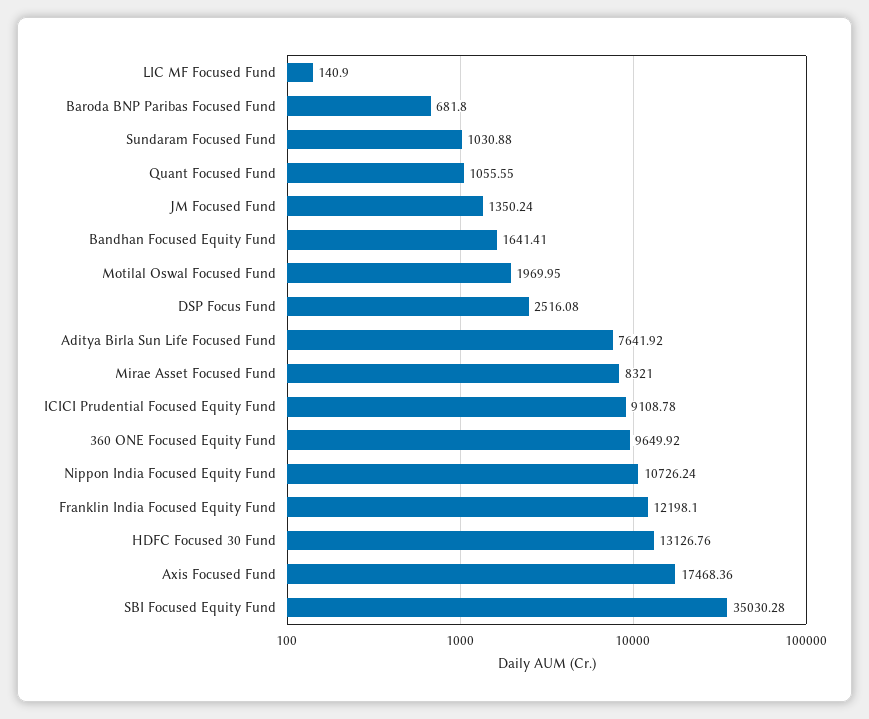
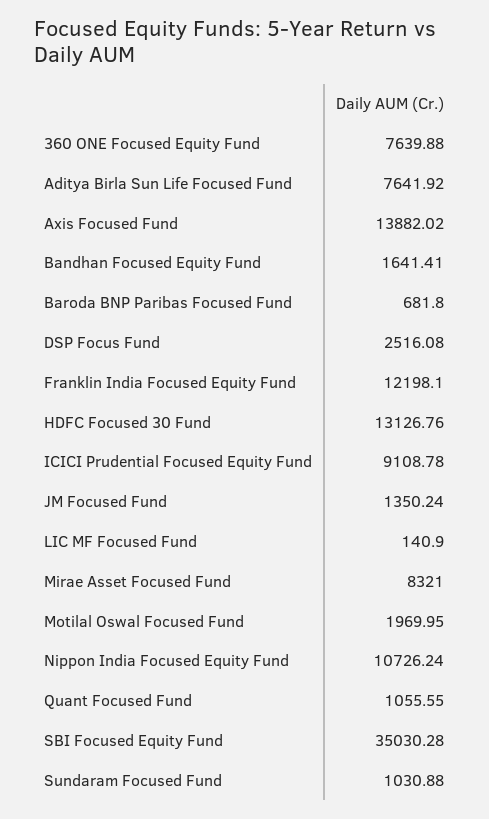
360 ONE Focused Equity Fund: 9649.92 -> 7639.88
Axis Focused Fund: 17468.36 -> 13882.02

